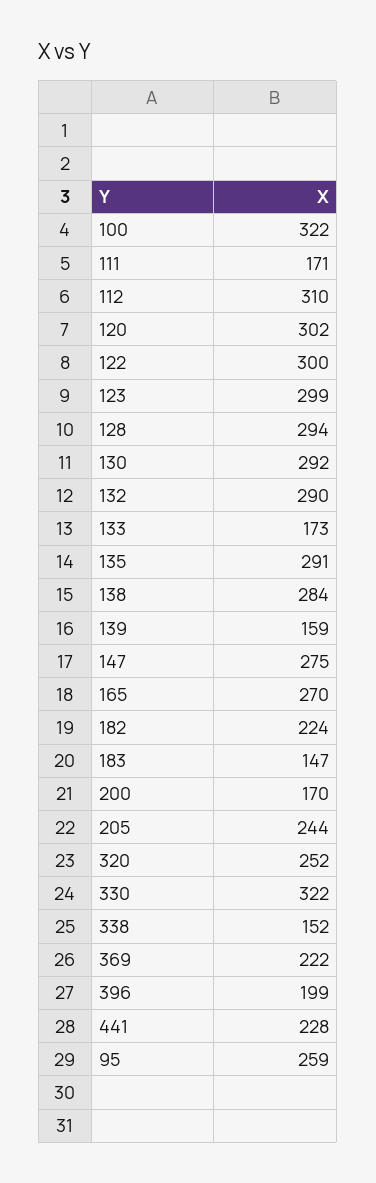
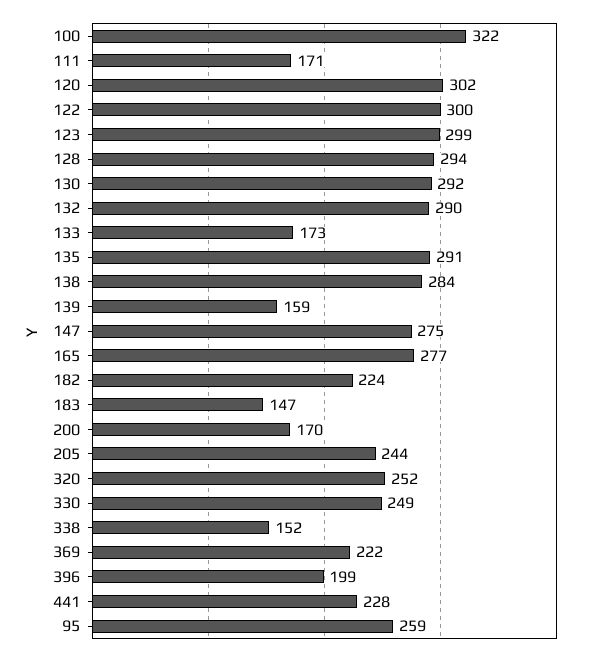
112: 310 -> none
165: 270 -> 277
330: 322 -> 249

